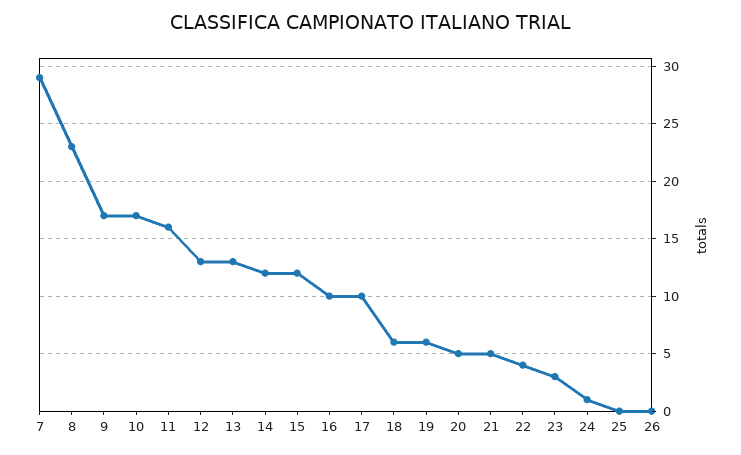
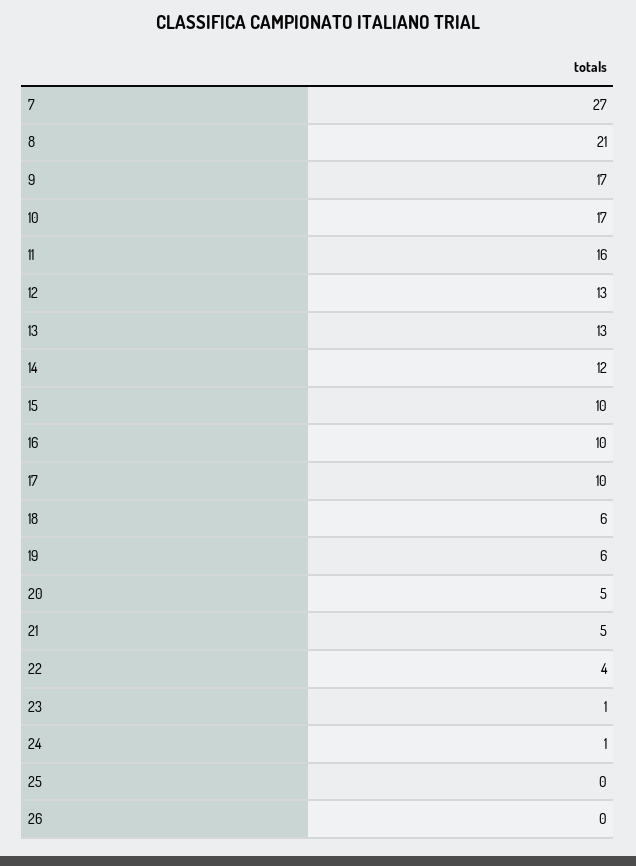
7: 29 -> 27
8: 23 -> 21
15: 12 -> 10
23: 3 -> 1

